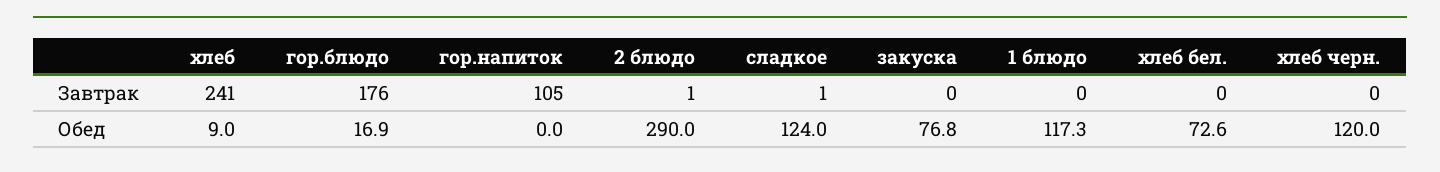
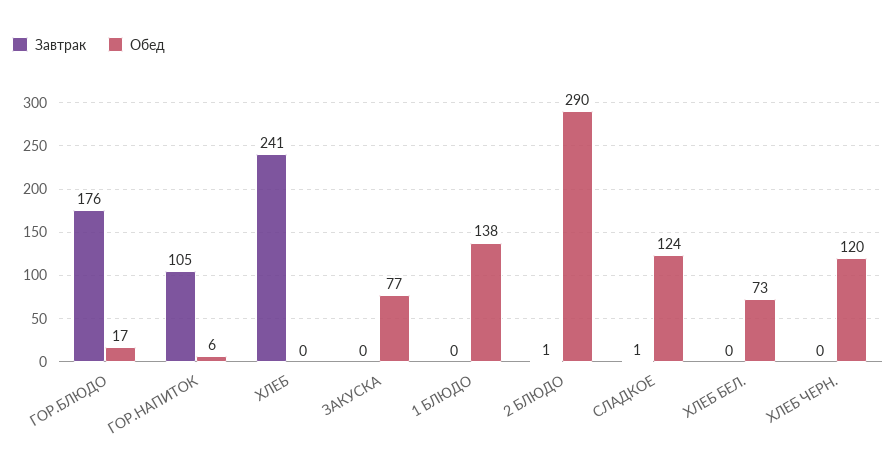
Обед, хлеб: 9 -> 0
Обед, гор.напиток: 0 -> 6
Обед, 1 блюдо: 117.3 -> 138

